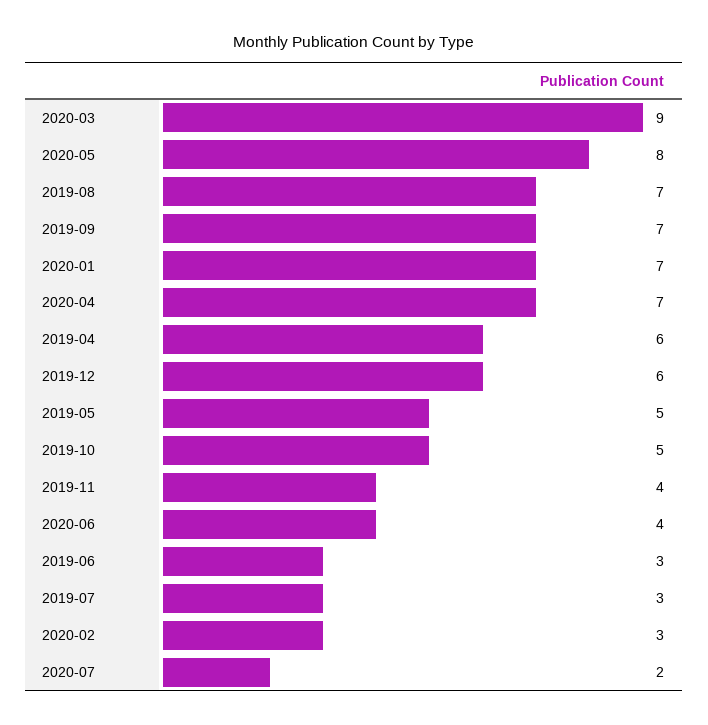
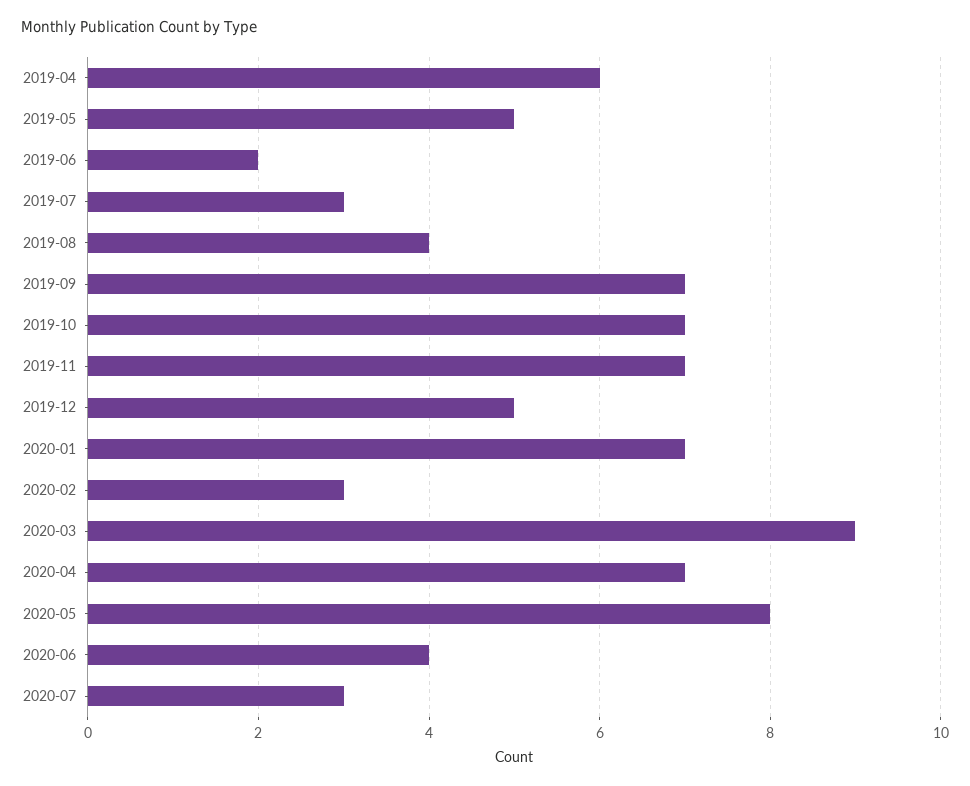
2019-08: 7 -> 4
2019-12: 6 -> 5
2019-10: 5 -> 7
2019-11: 4 -> 7
2019-06: 3 -> 2
2020-07: 2 -> 3

